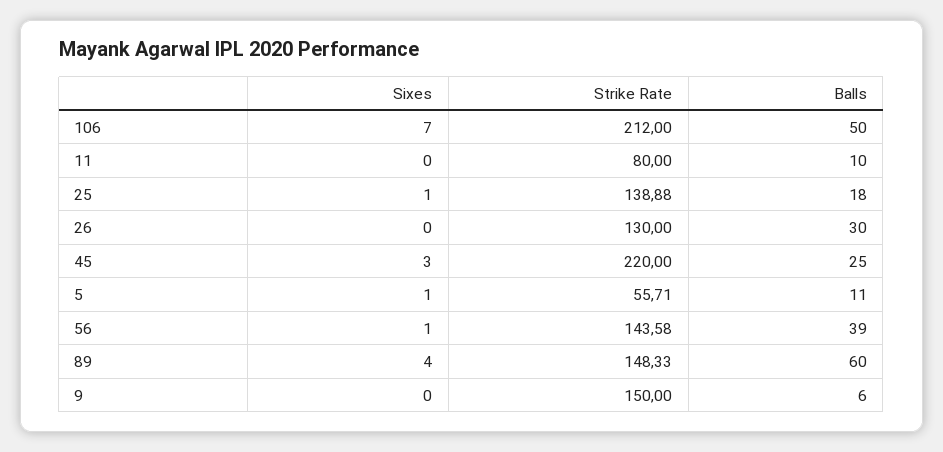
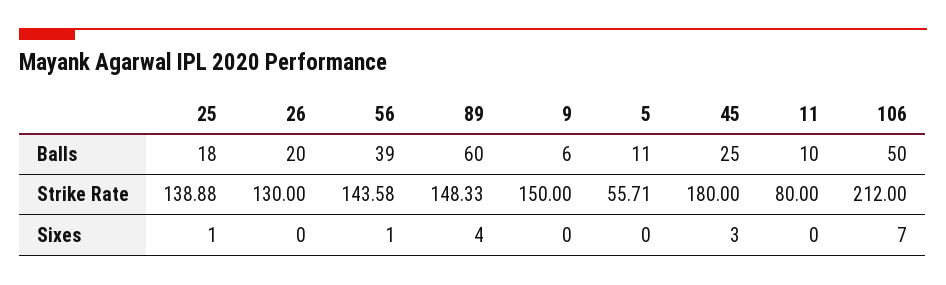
Balls, 26: 30 -> 20
Strike Rate, 45: 220 -> 180
Sixes, 5: 1 -> 0

